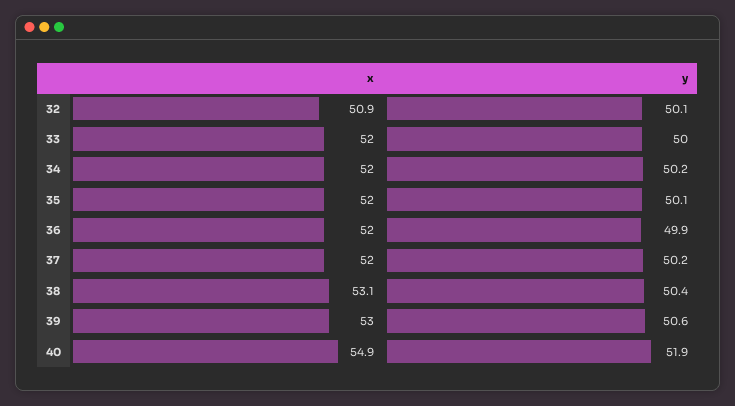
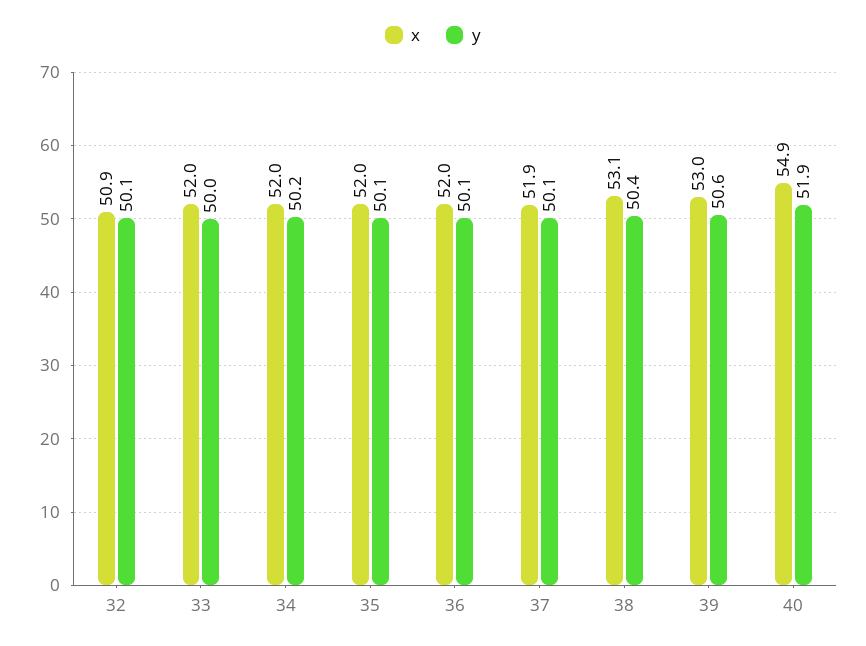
y, 36: 49.9 -> 50.1
x, 37: 52 -> 51.9
y, 37: 50.2 -> 50.1

